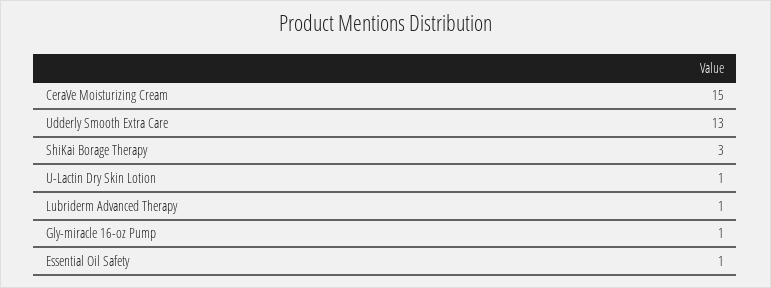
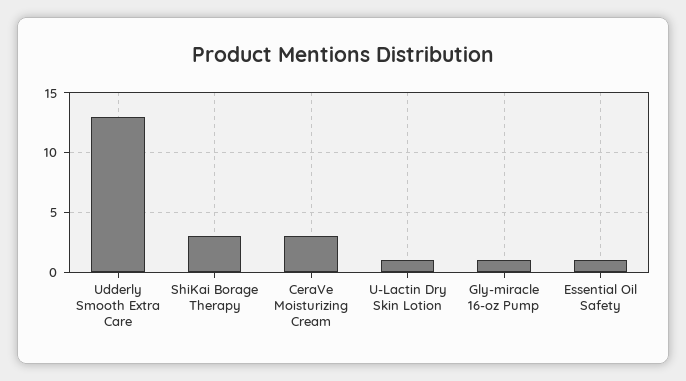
CeraVe Moisturizing Cream: 15 -> 3
Lubriderm Advanced Therapy: 1 -> none

